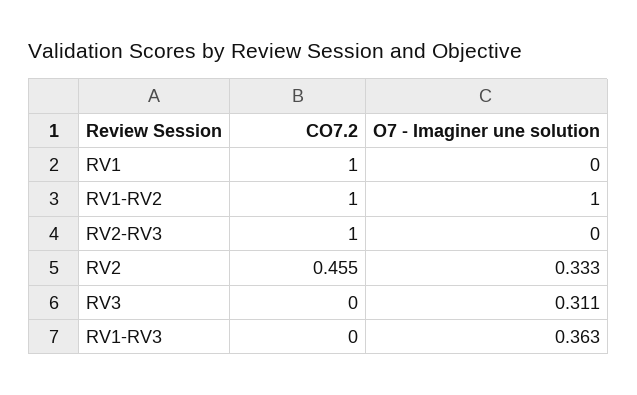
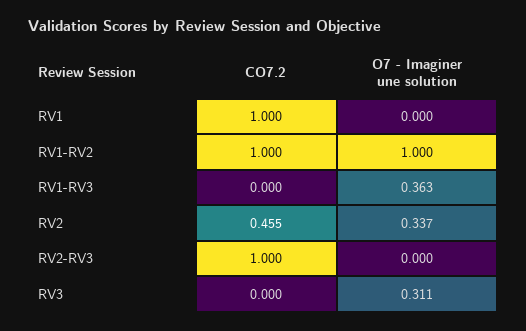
O7 - Imaginer une solution, RV2: 0.333 -> 0.337

